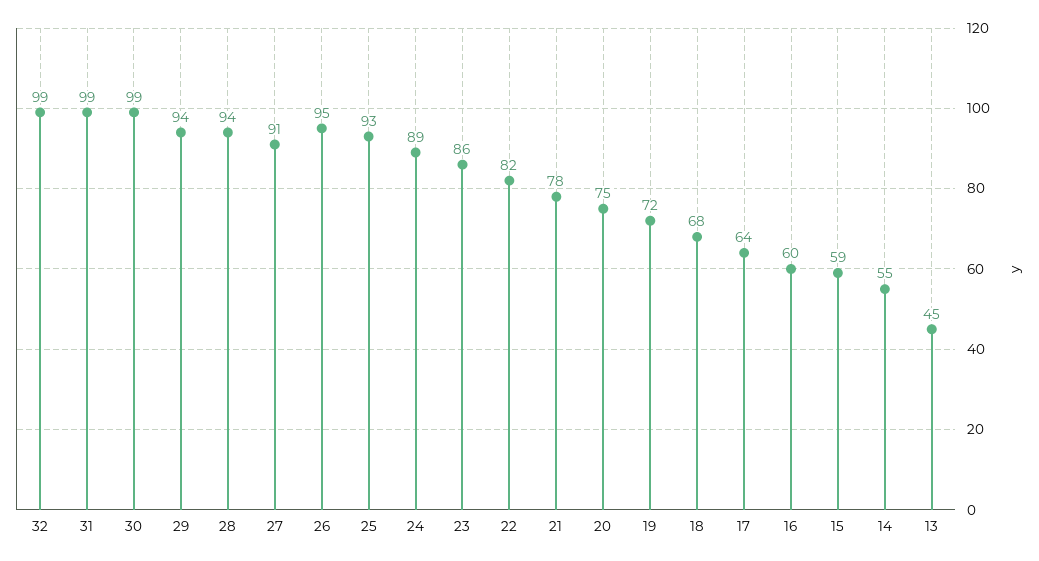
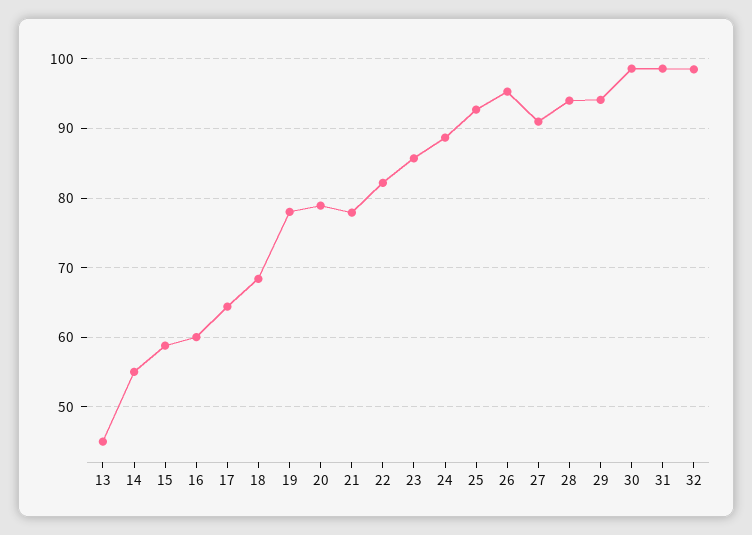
20: 75 -> 79
19: 72 -> 78

